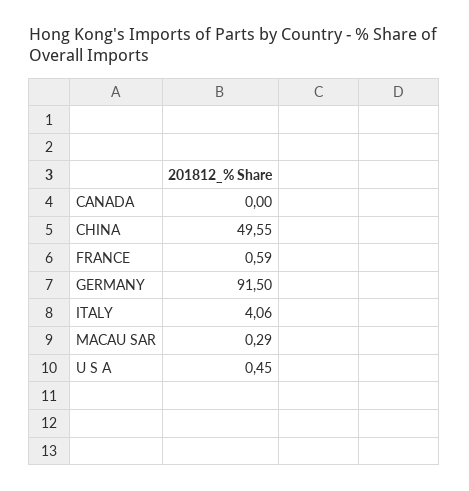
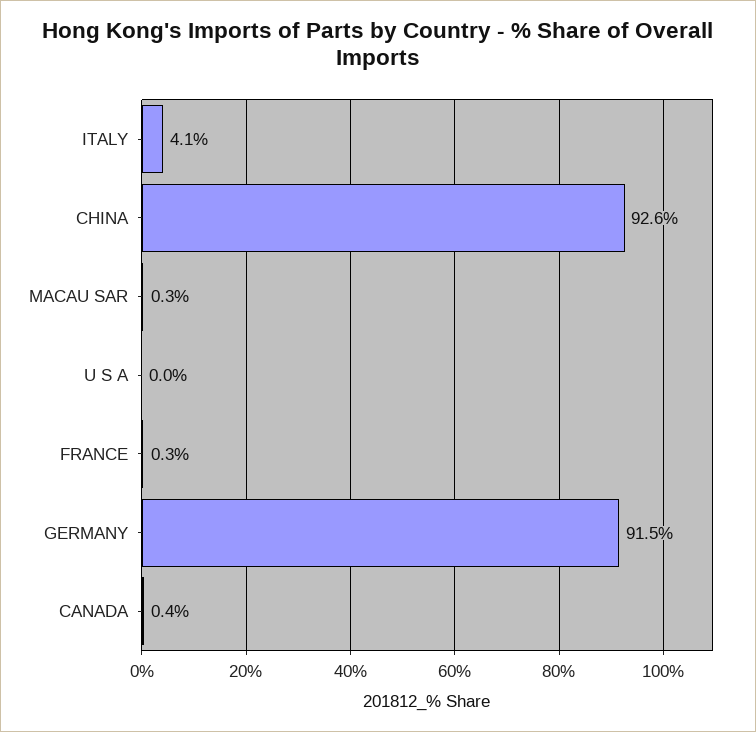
CANADA: 0 -> 0.4
CHINA: 49.55 -> 92.6
FRANCE: 0.59 -> 0.3
U S A: 0.45 -> 0

